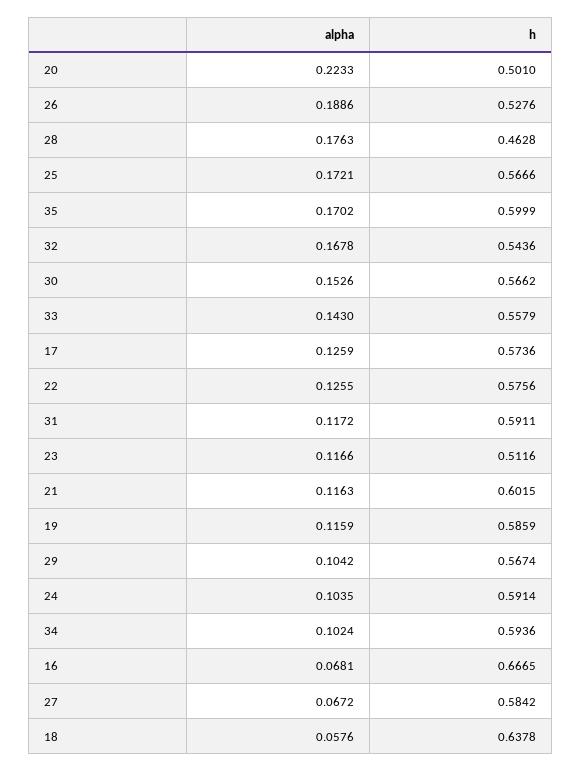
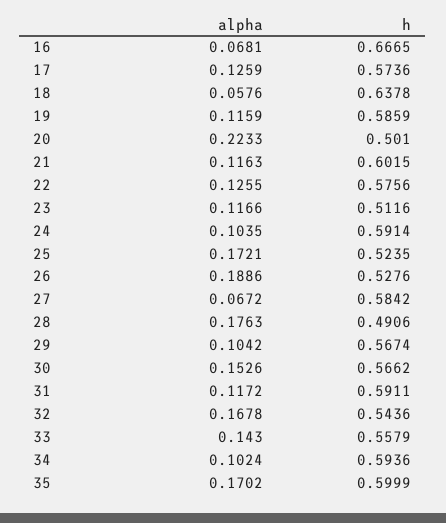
h, 28: 0.4628 -> 0.4906
h, 25: 0.5666 -> 0.5235

